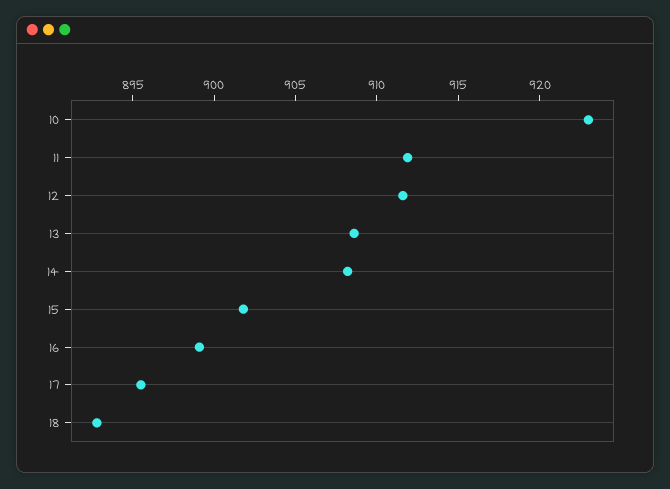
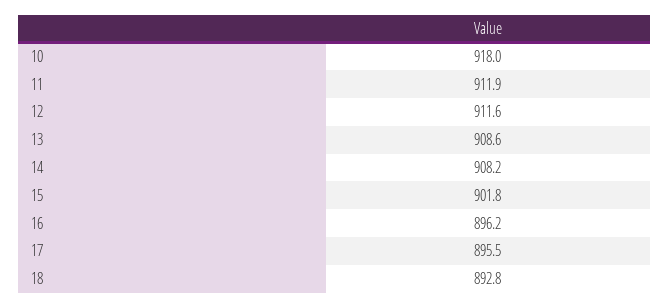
10: 923 -> 918
16: 899 -> 896.2

